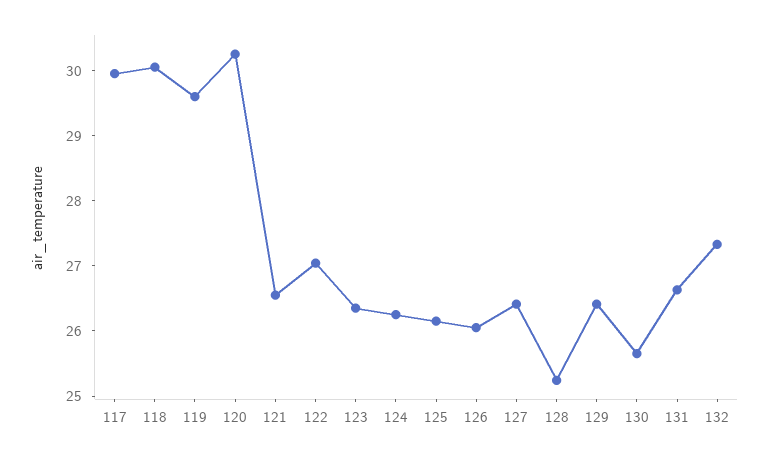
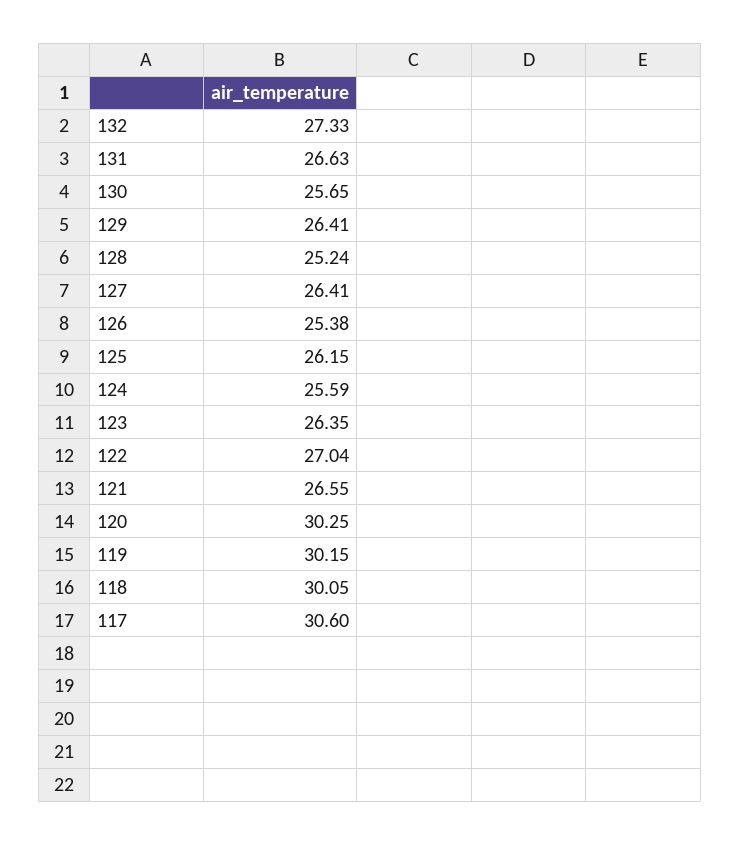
117: 30 -> 30.6
119: 29.6 -> 30.15
124: 26.2 -> 25.59
126: 26 -> 25.38

